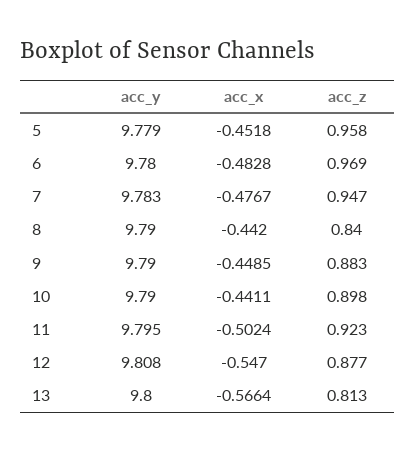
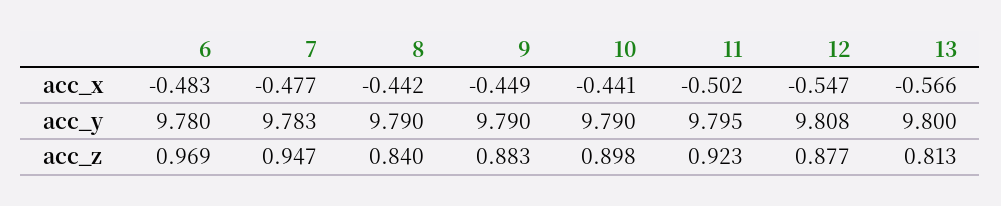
acc_y, 5: 9.779 -> none
acc_x, 5: -0.4518 -> none
acc_z, 5: 0.958 -> none

